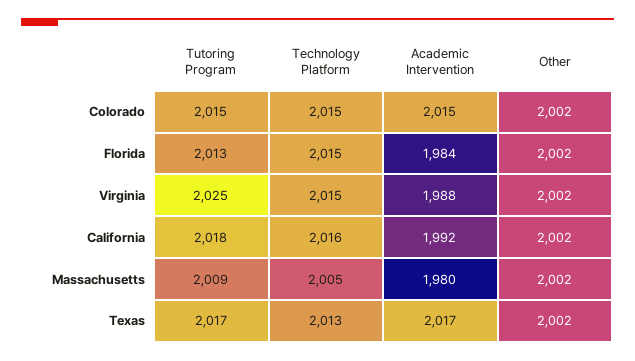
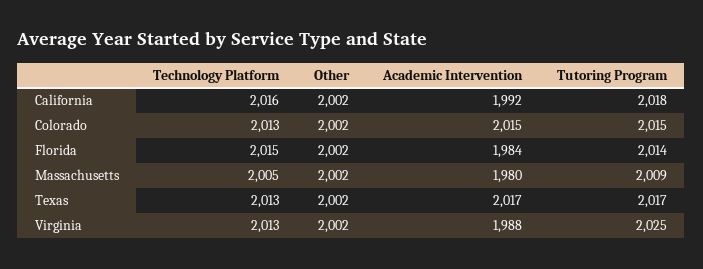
Technology Platform, Colorado: 2015 -> 2013
Tutoring Program, Florida: 2013 -> 2014
Technology Platform, Virginia: 2015 -> 2013

